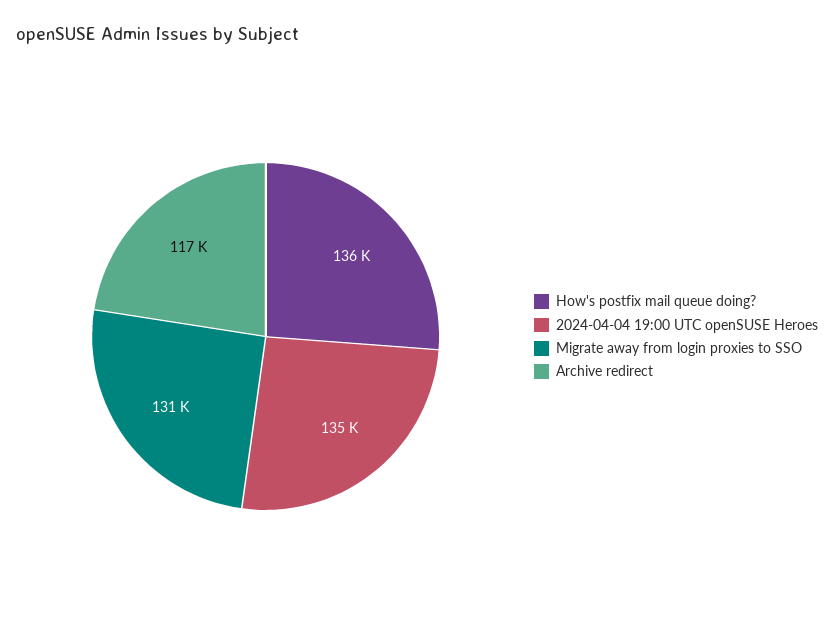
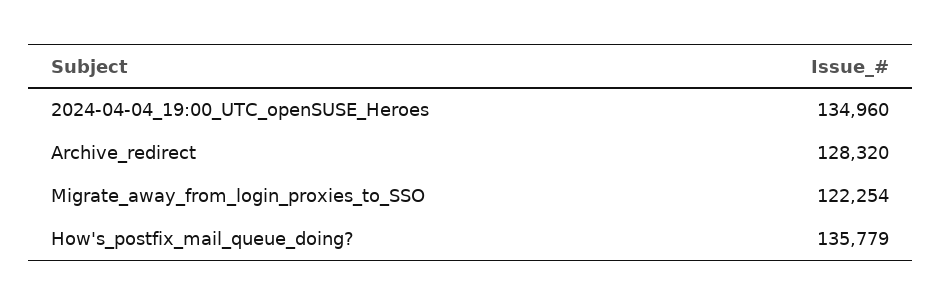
Migrate away from login proxies to SSO: 131000 -> 122254
Archive redirect: 117000 -> 128320

